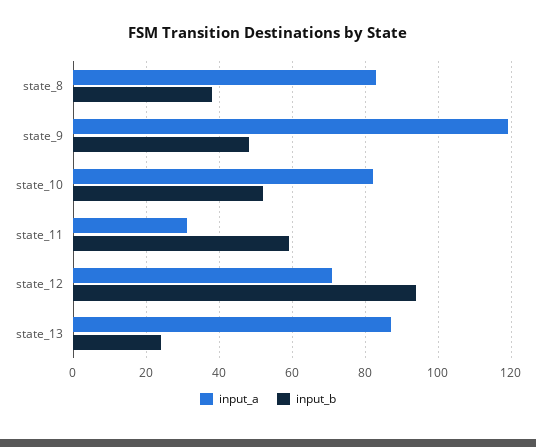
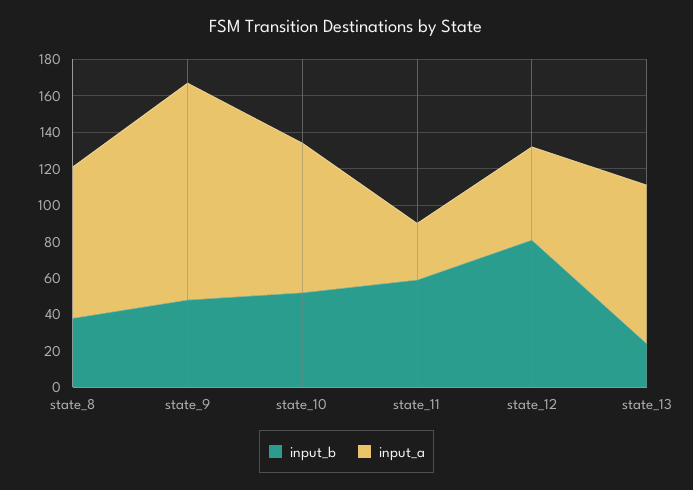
input_a, state_12: 70 -> 50
input_b, state_12: 95 -> 80

